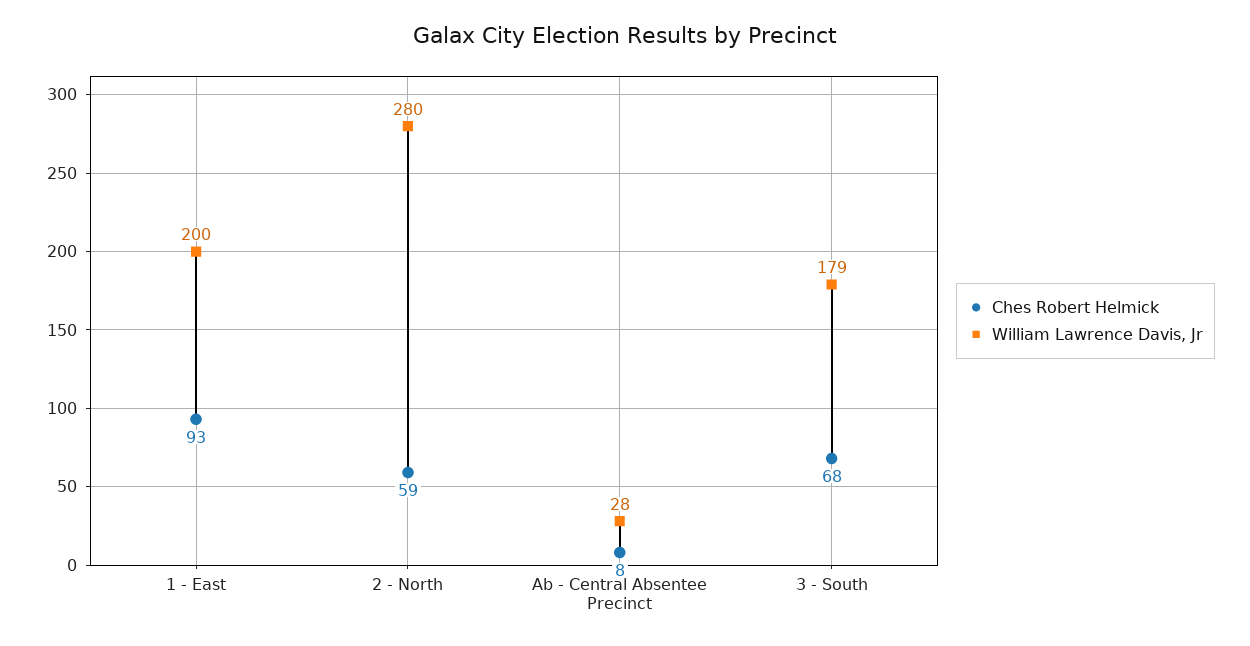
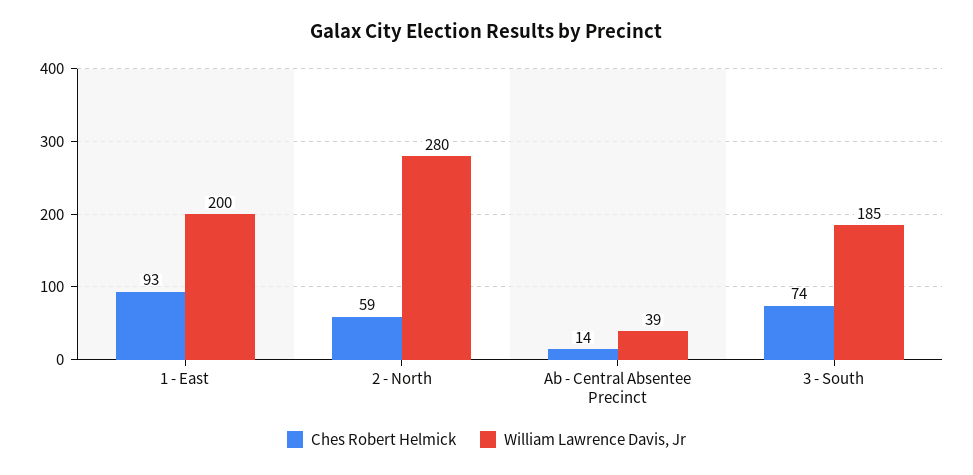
Ches Robert Helmick, Ab - Central Absentee Precinct: 8 -> 14
William Lawrence Davis, Jr, Ab - Central Absentee Precinct: 28 -> 39
Ches Robert Helmick, 3 - South: 68 -> 74
William Lawrence Davis, Jr, 3 - South: 179 -> 185

